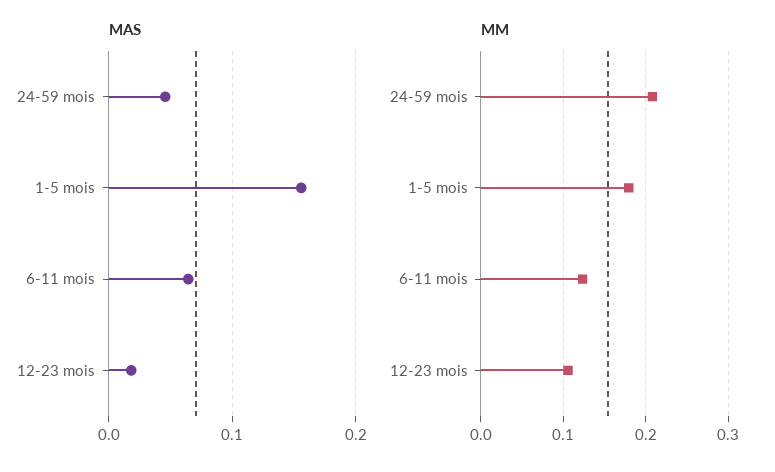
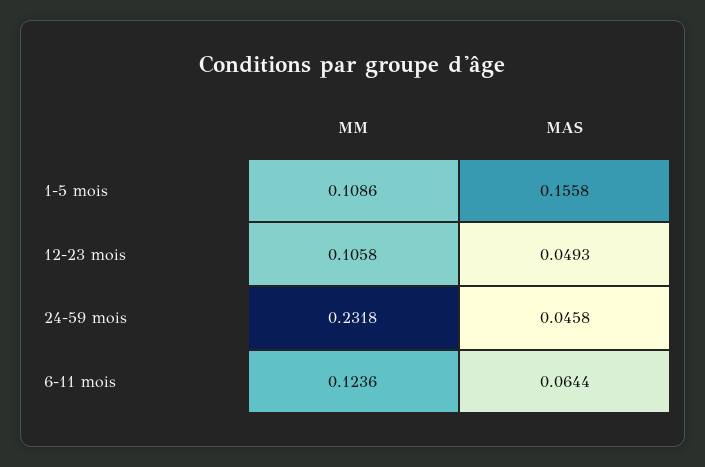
MAS, 12-23 mois: 0.02 -> 0.0493
MM, 24-59 mois: 0.21 -> 0.2318
MM, 1-5 mois: 0.18 -> 0.1086

